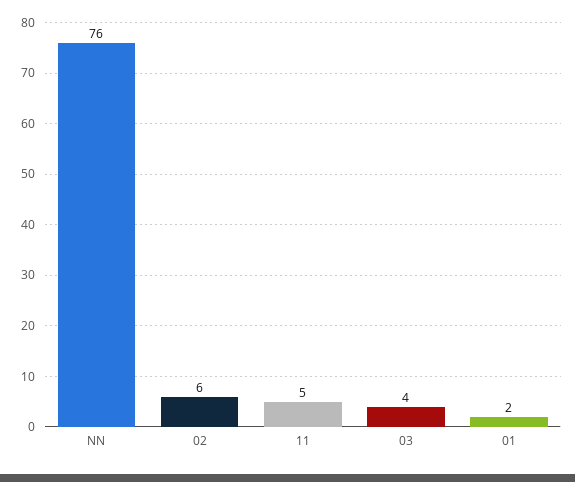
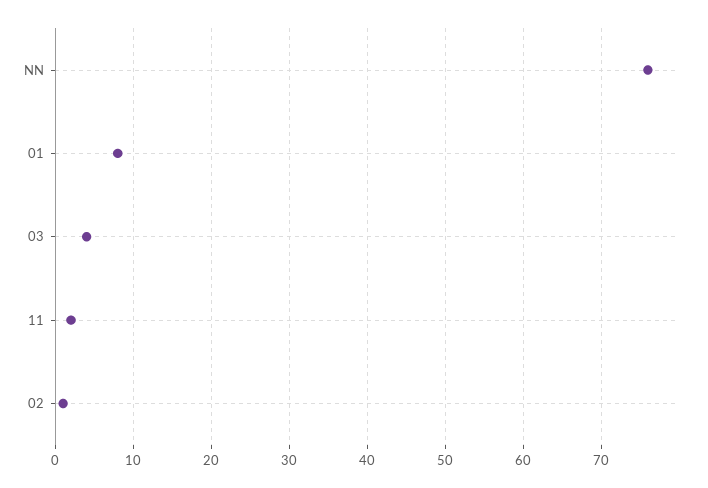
02: 6 -> 1
11: 5 -> 2
01: 2 -> 8

